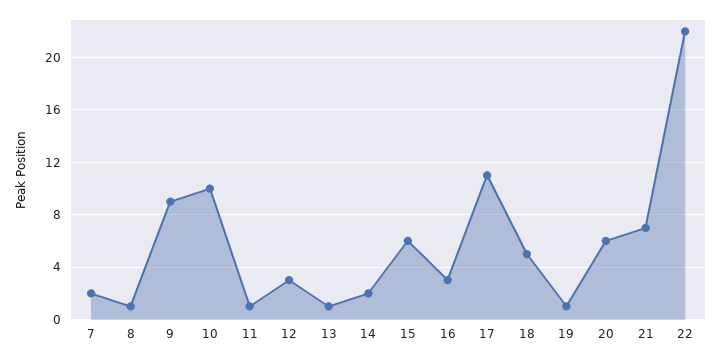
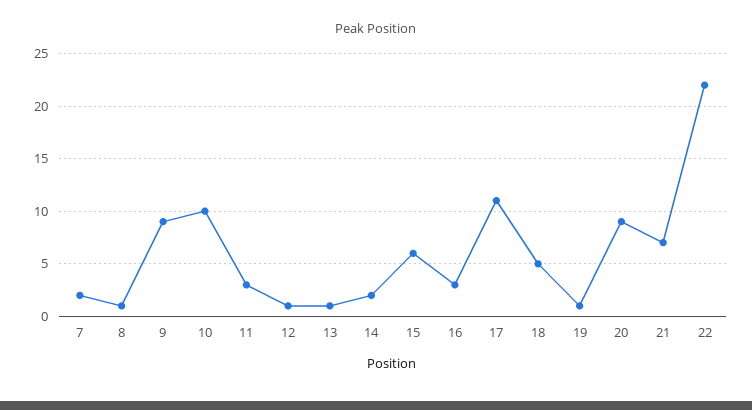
11: 1 -> 3
12: 3 -> 1
20: 6 -> 9

